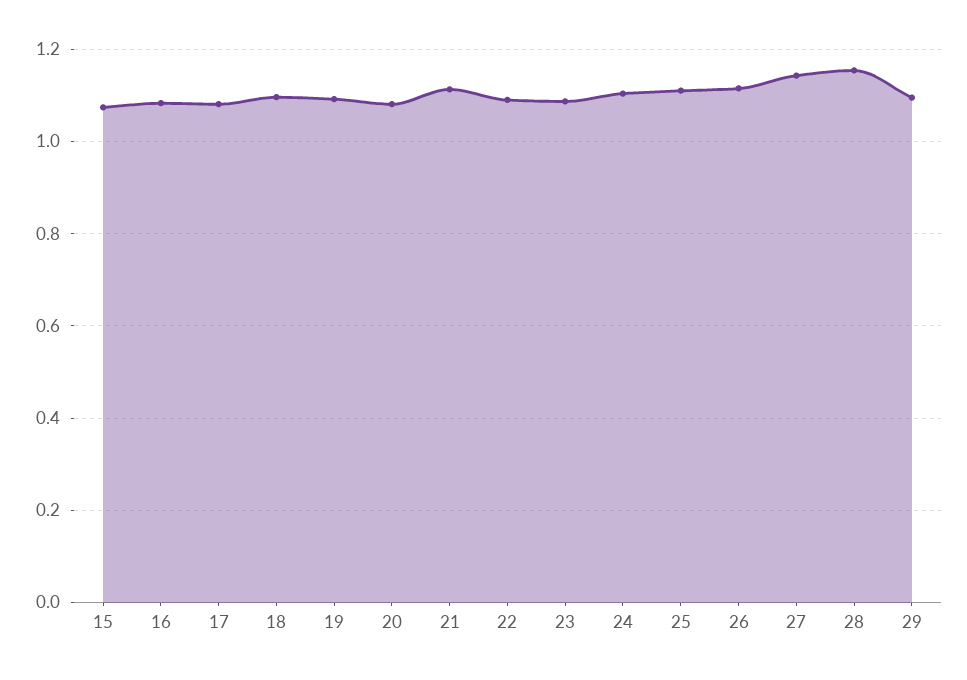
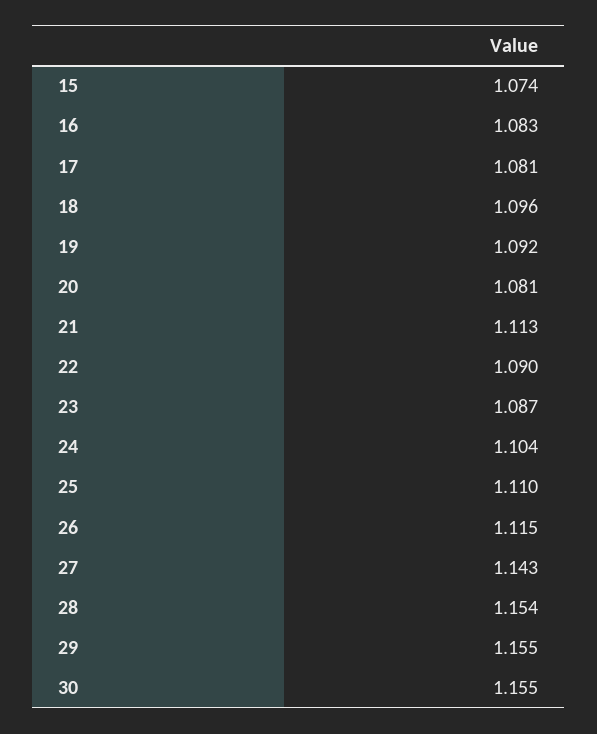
29: 1.1 -> 1.155
30: none -> 1.155

